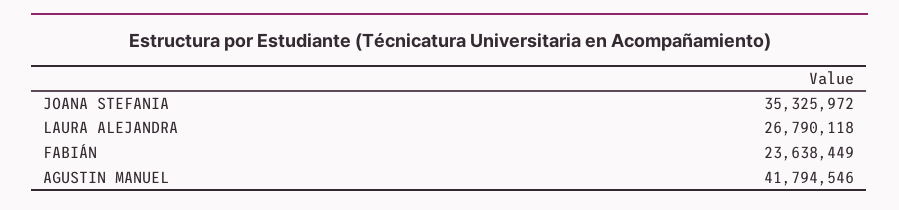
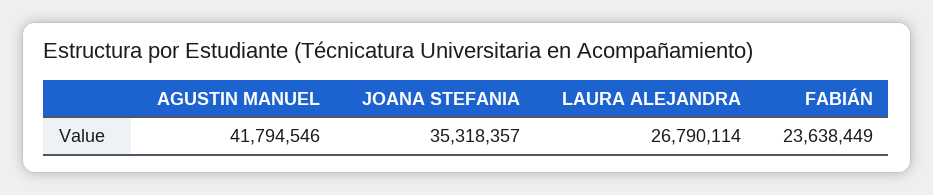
JOANA STEFANIA: 35325972 -> 35318357
LAURA ALEJANDRA: 26790118 -> 26790114

